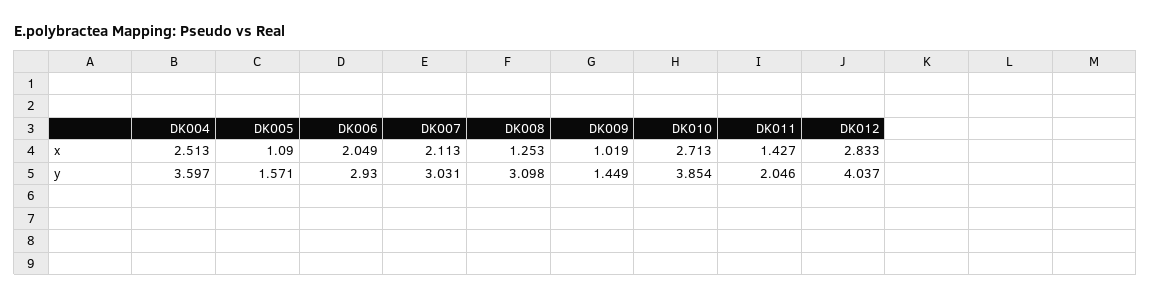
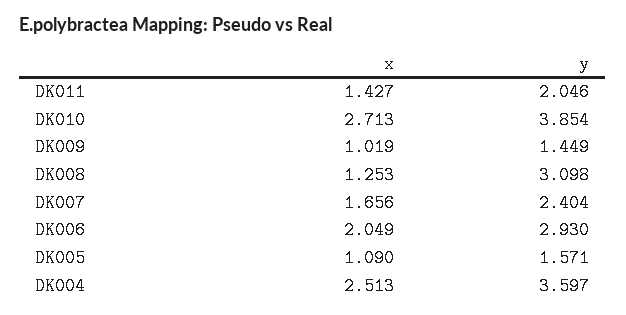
DK007, x: 2.113 -> 1.656
DK012, x: 2.833 -> none
DK007, y: 3.031 -> 2.404
DK012, y: 4.037 -> none

